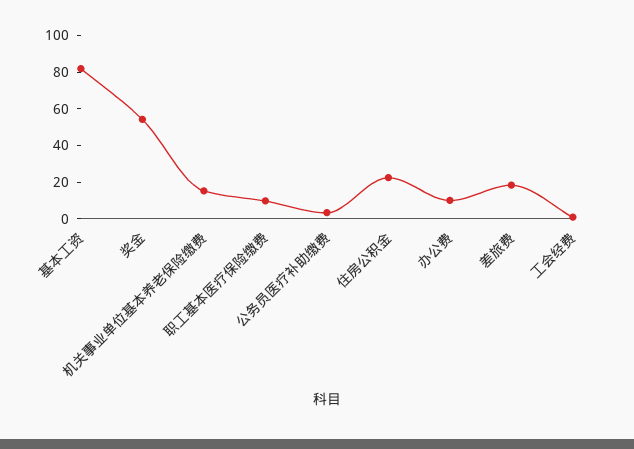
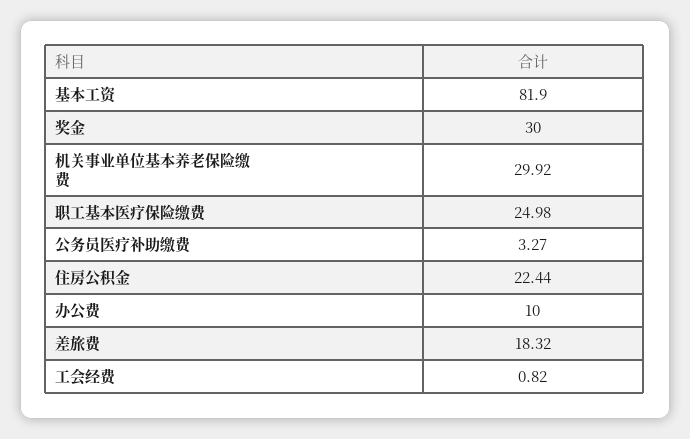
奖金: 55 -> 30
机关事业单位基本养老保险缴费: 15 -> 29.92
职工基本医疗保险缴费: 10 -> 24.98

